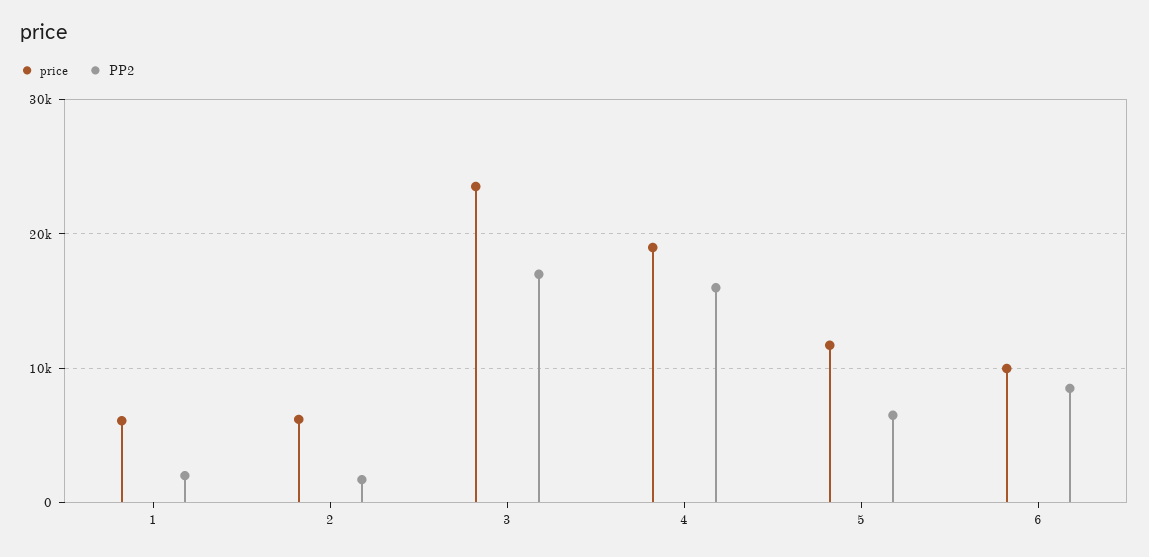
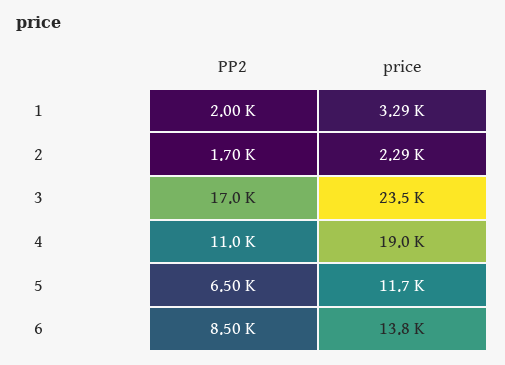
price, 1: 6000 -> 3290
price, 2: 6000 -> 2290
PP2, 4: 16000 -> 11000
price, 6: 10000 -> 13800

